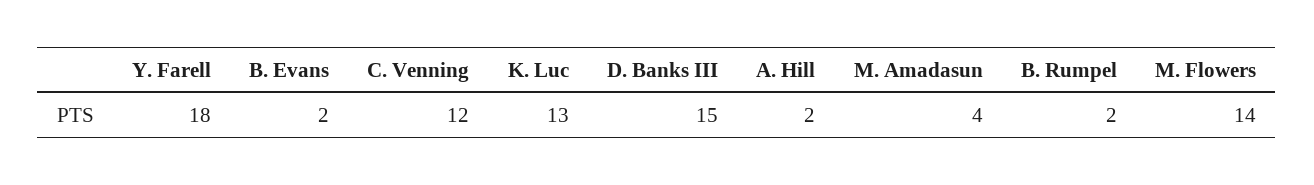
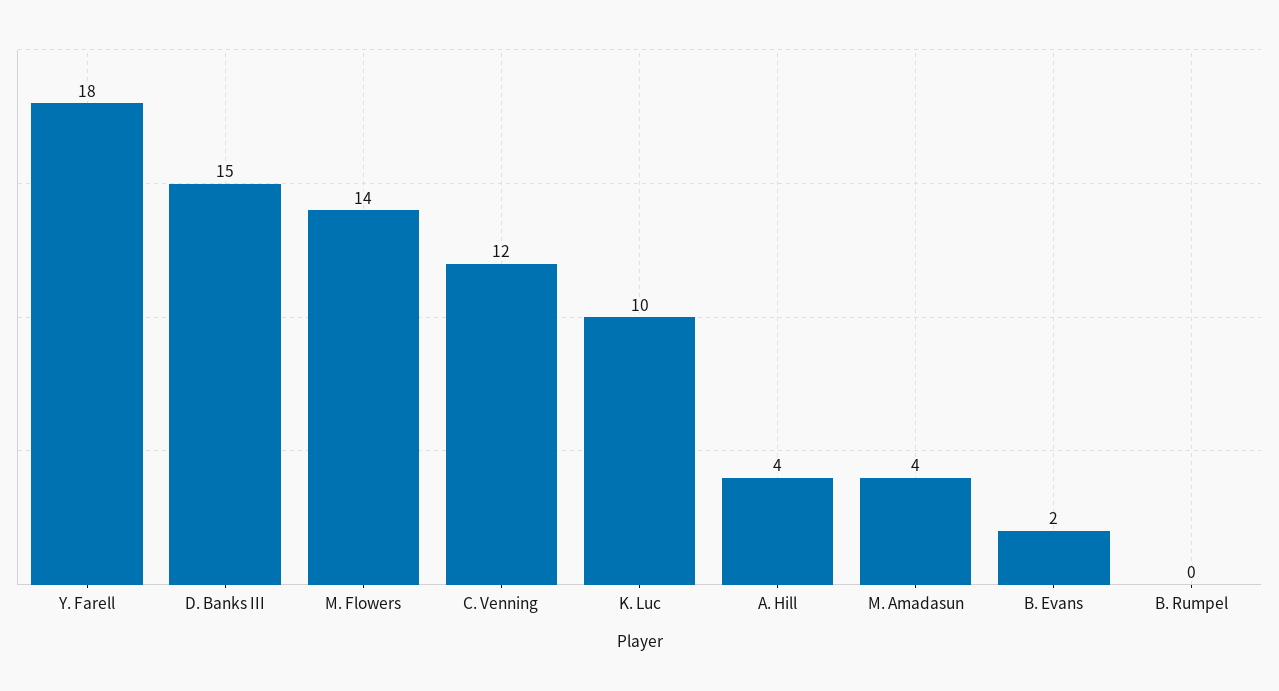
K. Luc: 13 -> 10
A. Hill: 2 -> 4
B. Rumpel: 2 -> 0

